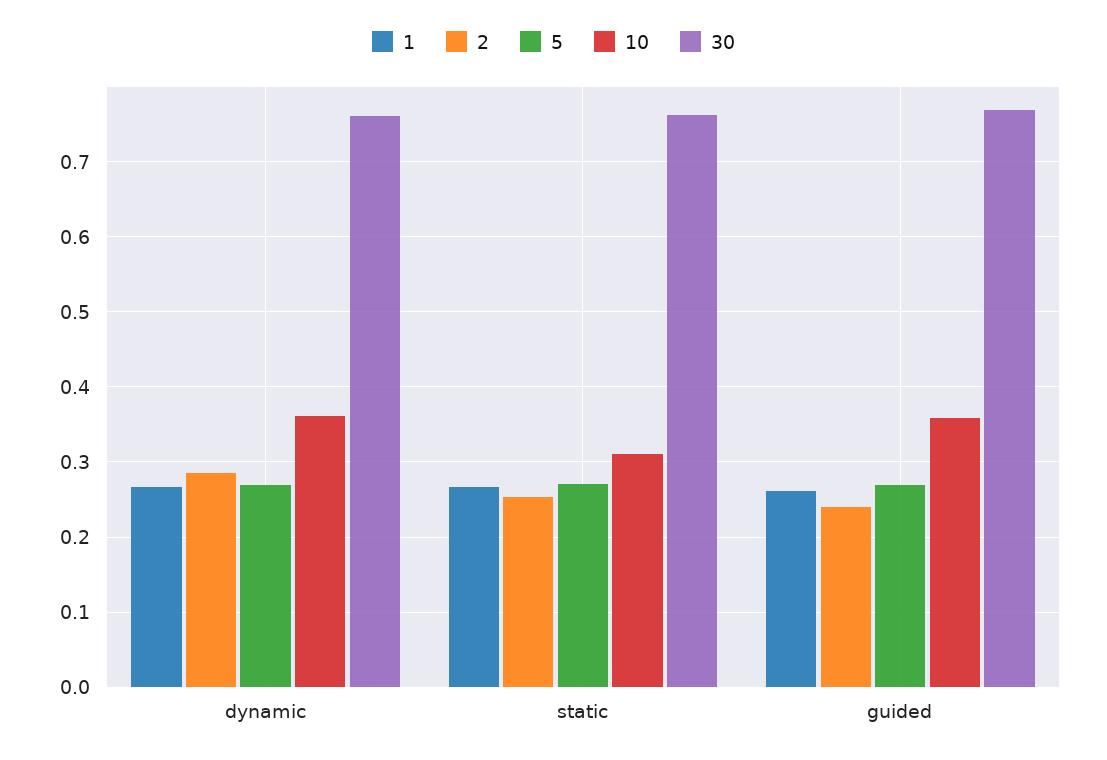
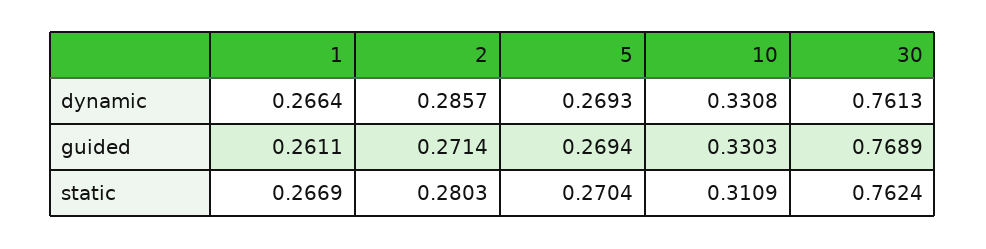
10, dynamic: 0.36 -> 0.3308
2, static: 0.25 -> 0.2803
2, guided: 0.24 -> 0.2714
10, guided: 0.36 -> 0.3303

